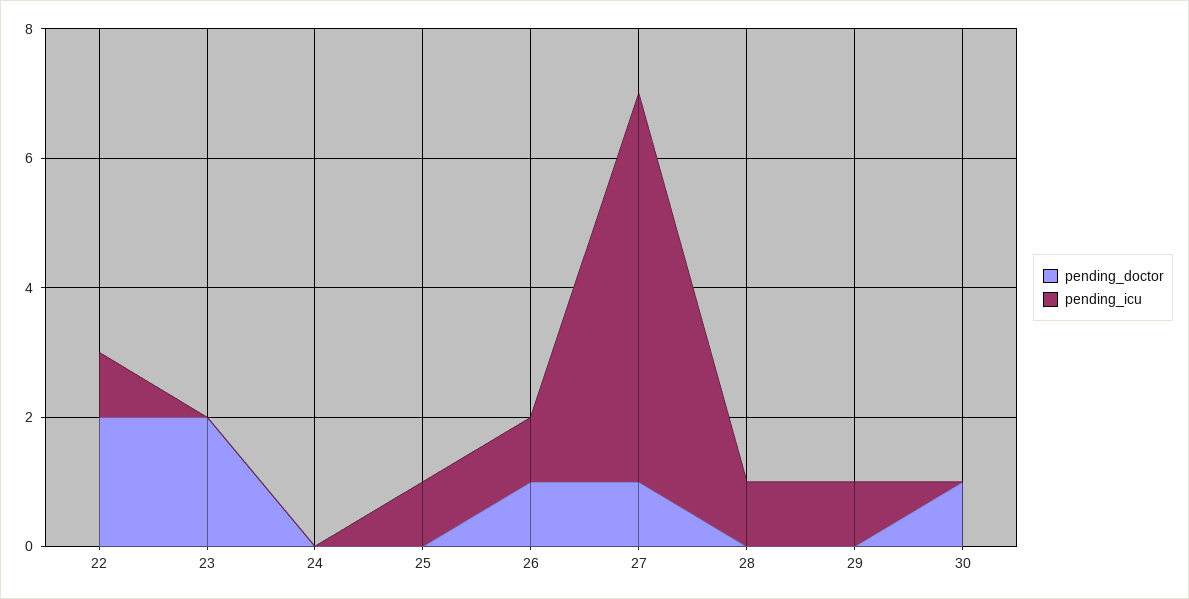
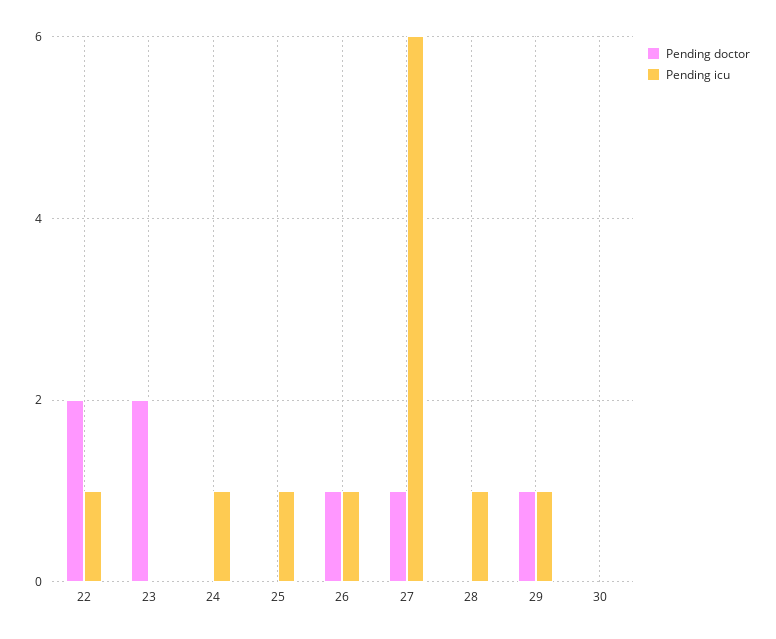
pending_icu, 24: 0 -> 1
pending_doctor, 29: 0 -> 1
pending_doctor, 30: 1 -> 0

